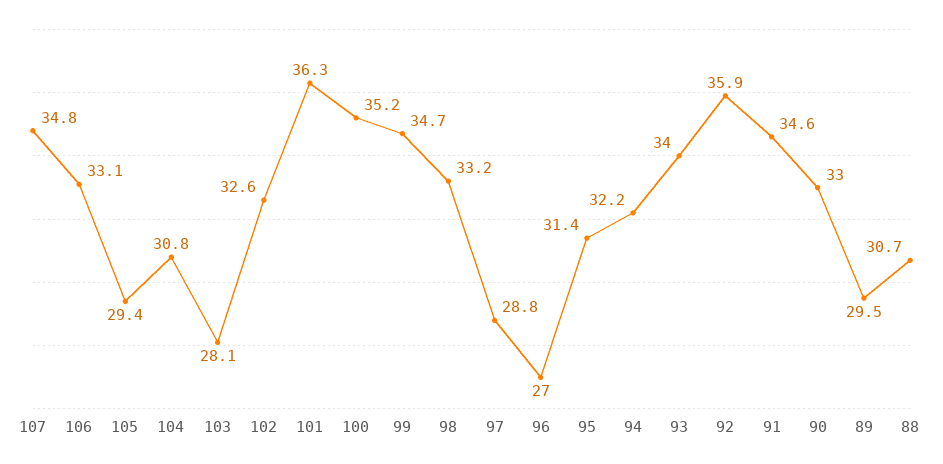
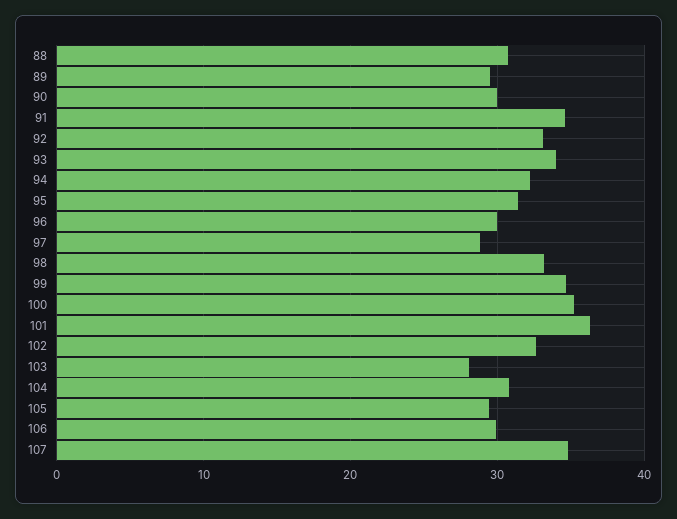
106: 33.1 -> 30
96: 27 -> 30
92: 35.9 -> 33
90: 33 -> 30

